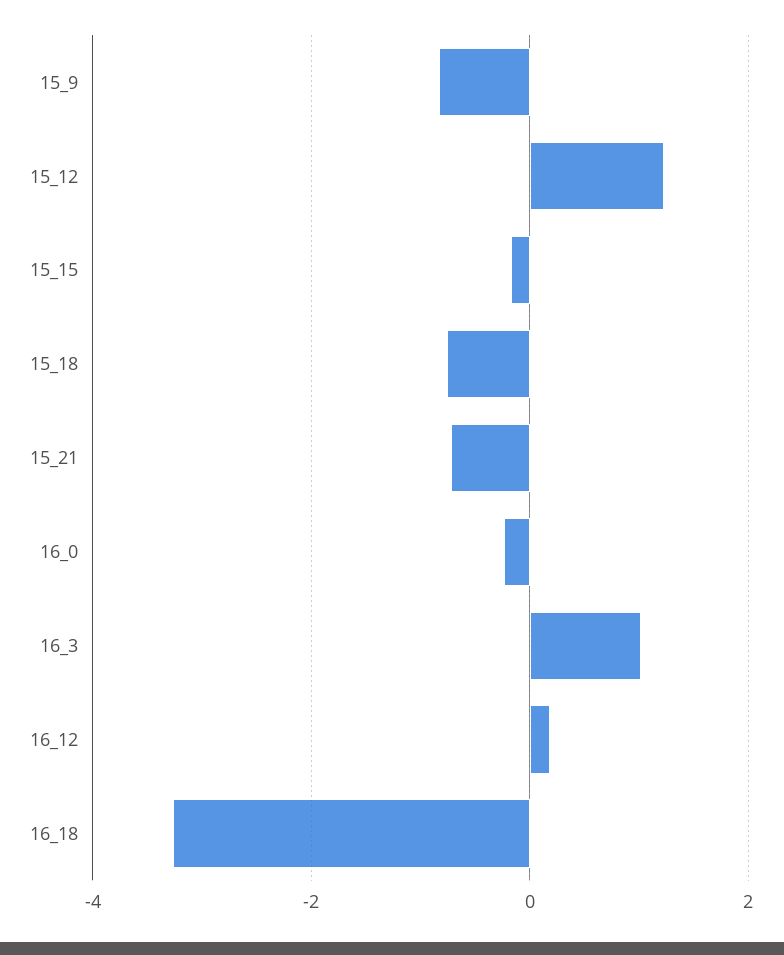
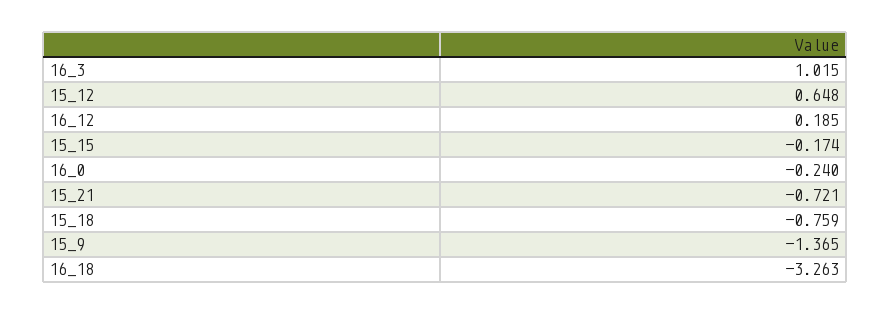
15_9: -0.8 -> -1.365
15_12: 1.2 -> 0.648

